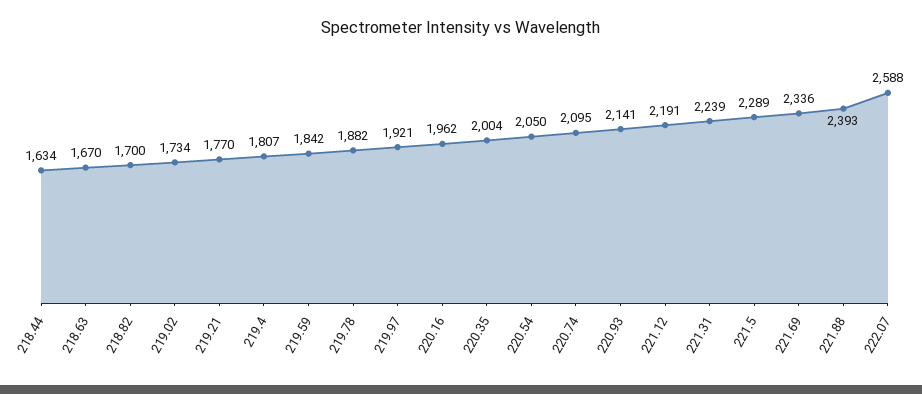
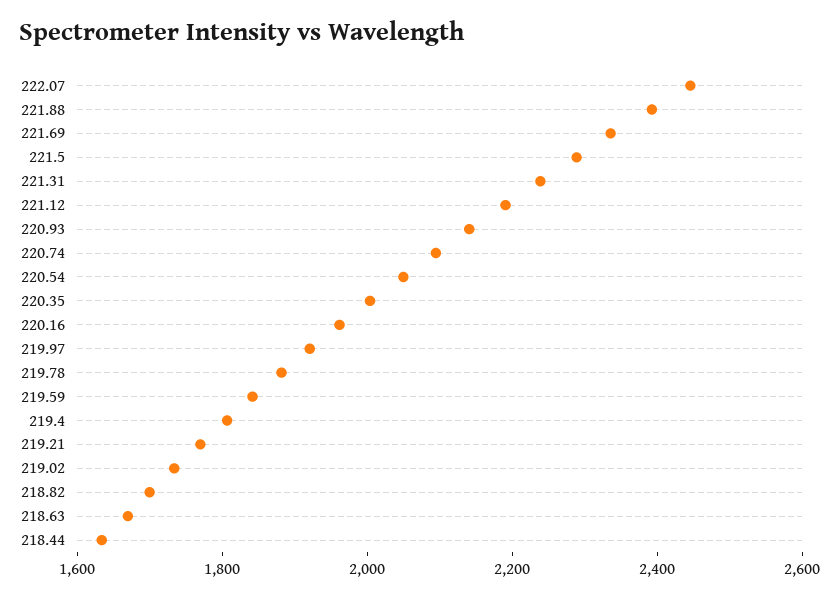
222.07: 2588 -> 2450

